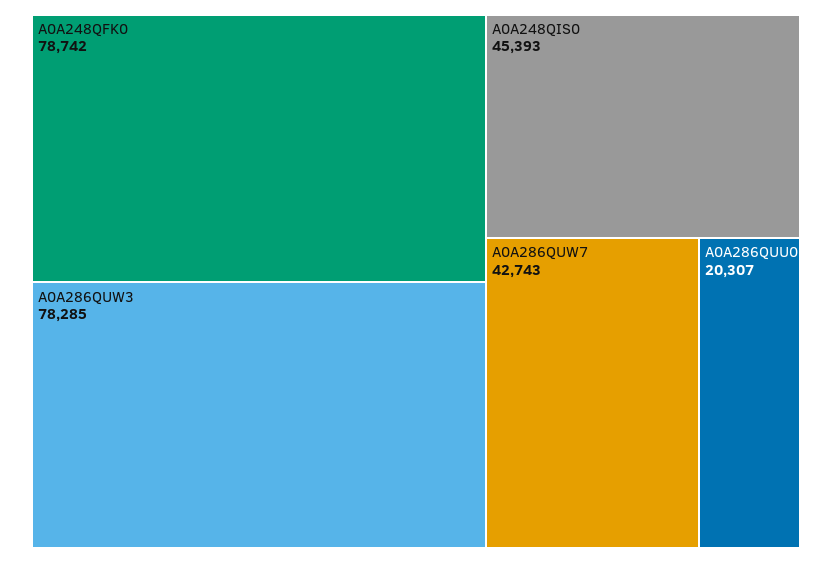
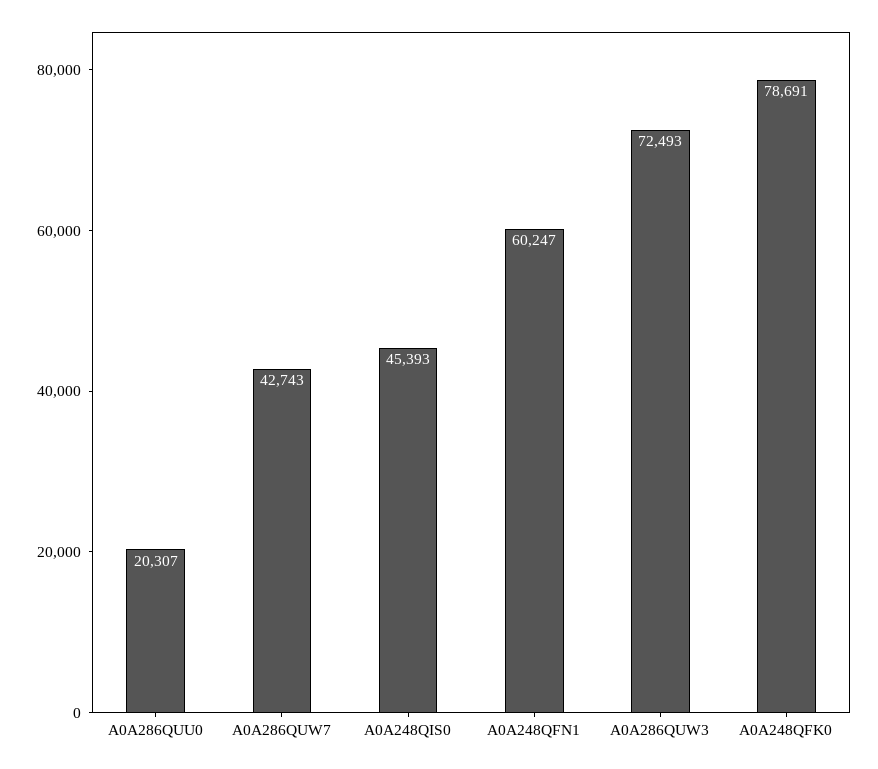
A0A248QFK0: 78742 -> 78691
A0A286QUW3: 78285 -> 72493
A0A248QFN1: none -> 60247

